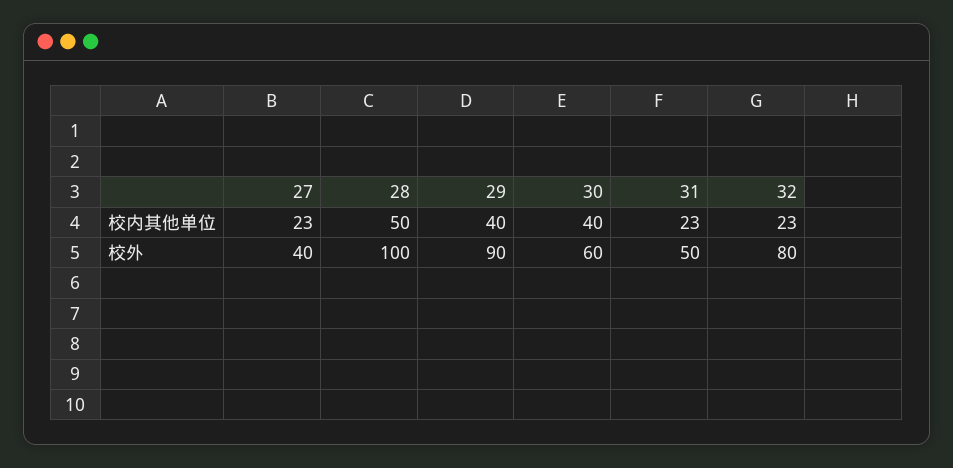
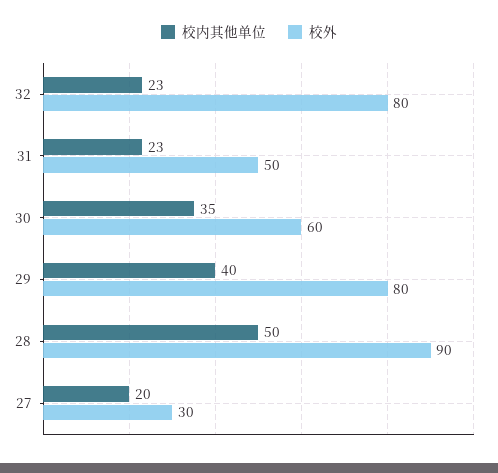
校内其他单位, 27: 23 -> 20
校内其他单位, 30: 40 -> 35
校外, 27: 40 -> 30
校外, 28: 100 -> 90
校外, 29: 90 -> 80

